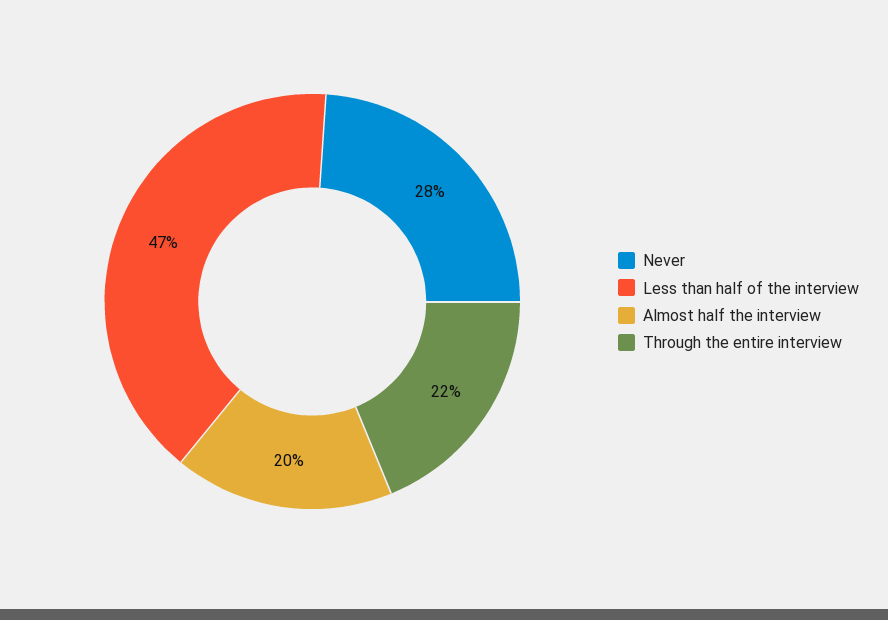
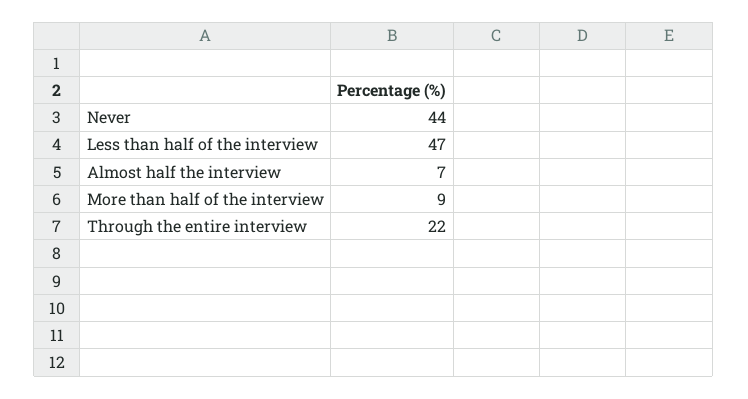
Never: 28 -> 44
Almost half the interview: 20 -> 7
More than half of the interview: none -> 9

